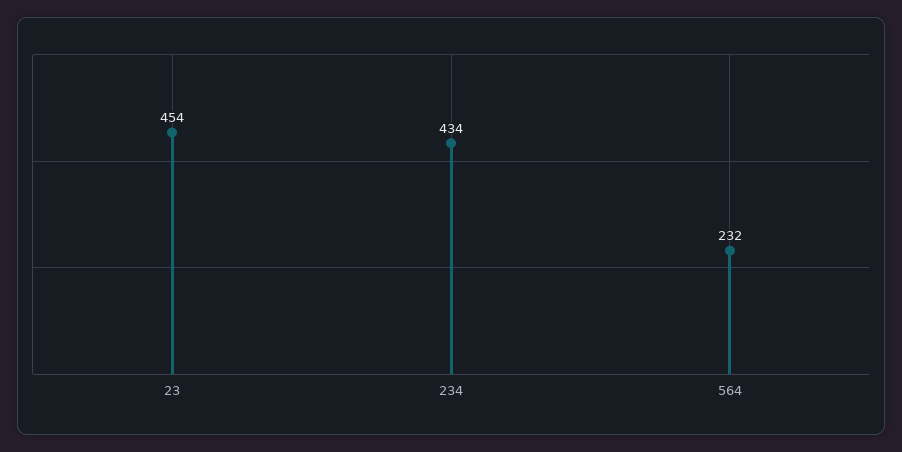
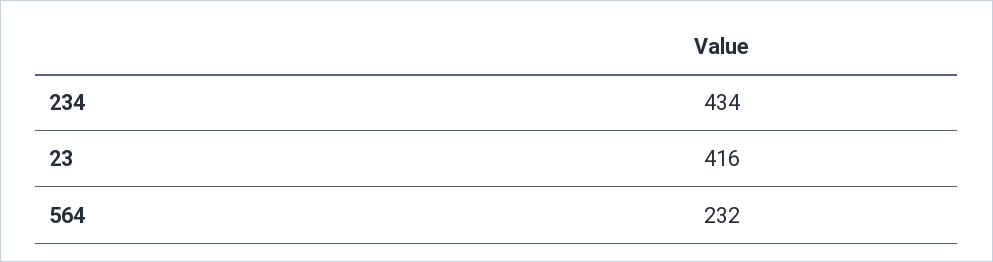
23: 454 -> 416

